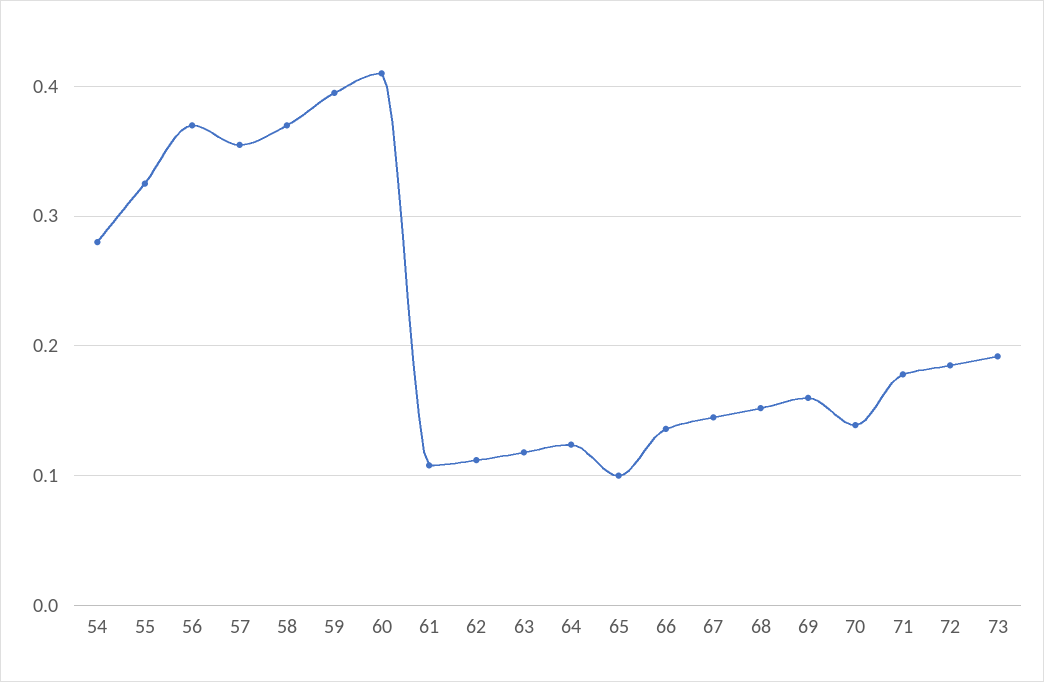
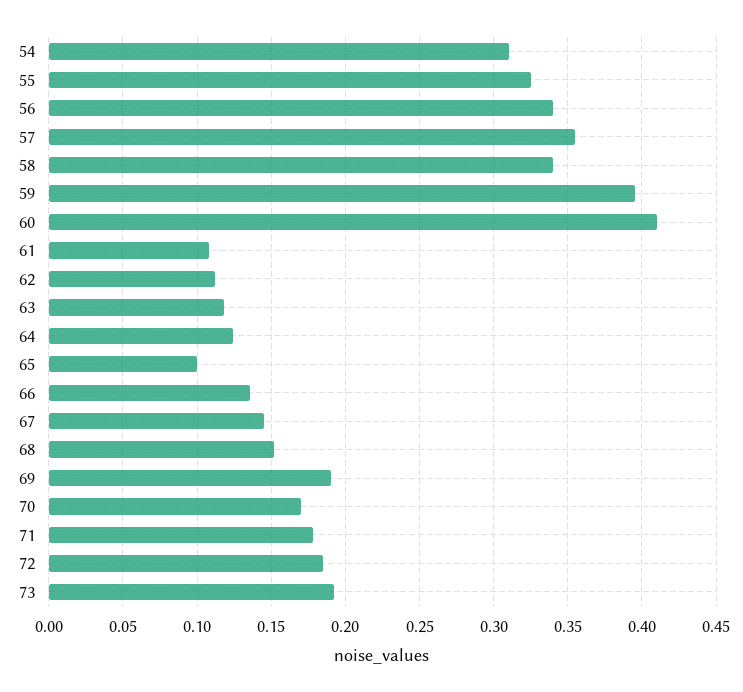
54: 0.28 -> 0.31
56: 0.37 -> 0.34
58: 0.37 -> 0.34
69: 0.16 -> 0.19
70: 0.14 -> 0.17

